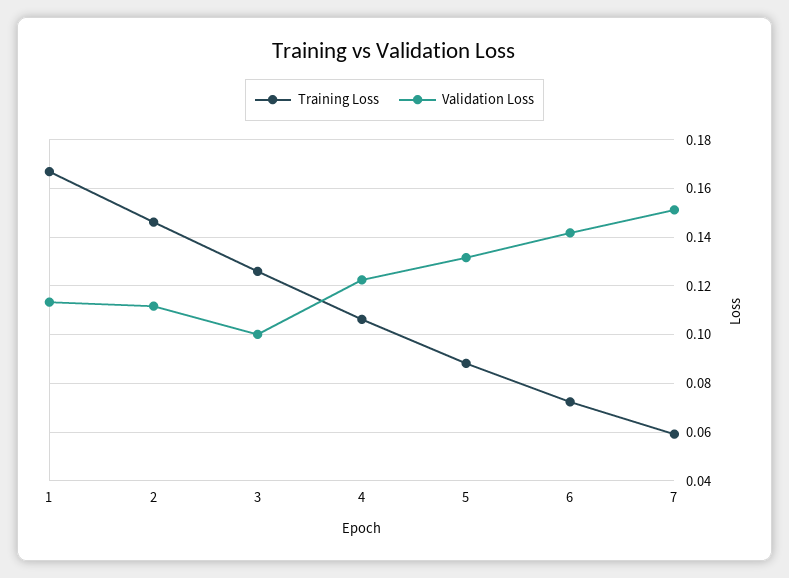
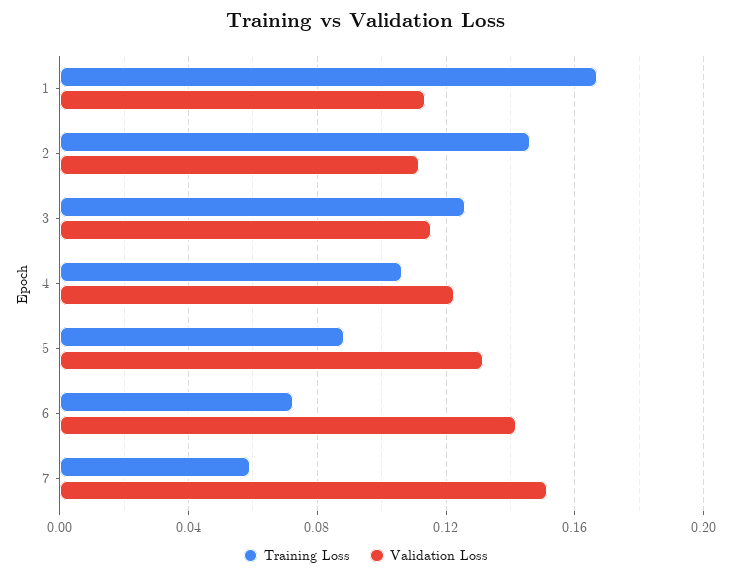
Validation Loss, 3: 0.1 -> 0.115

